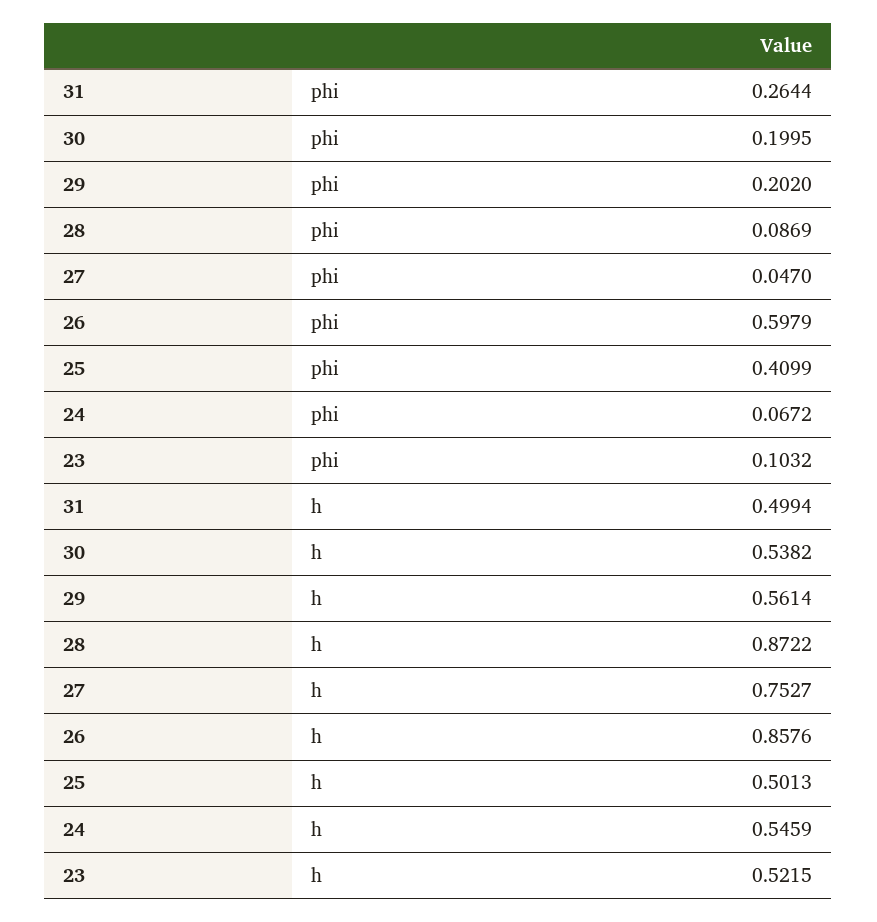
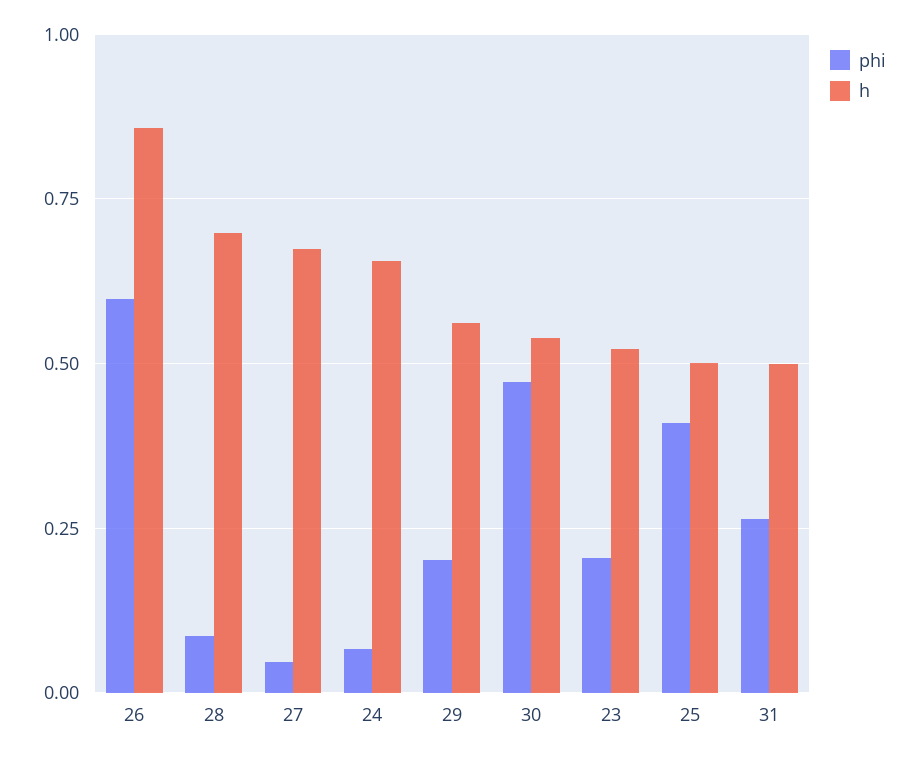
phi, 30: 0.1995 -> 0.475
phi, 23: 0.1032 -> 0.2
h, 28: 0.8722 -> 0.7
h, 27: 0.7527 -> 0.675
h, 24: 0.5459 -> 0.65

